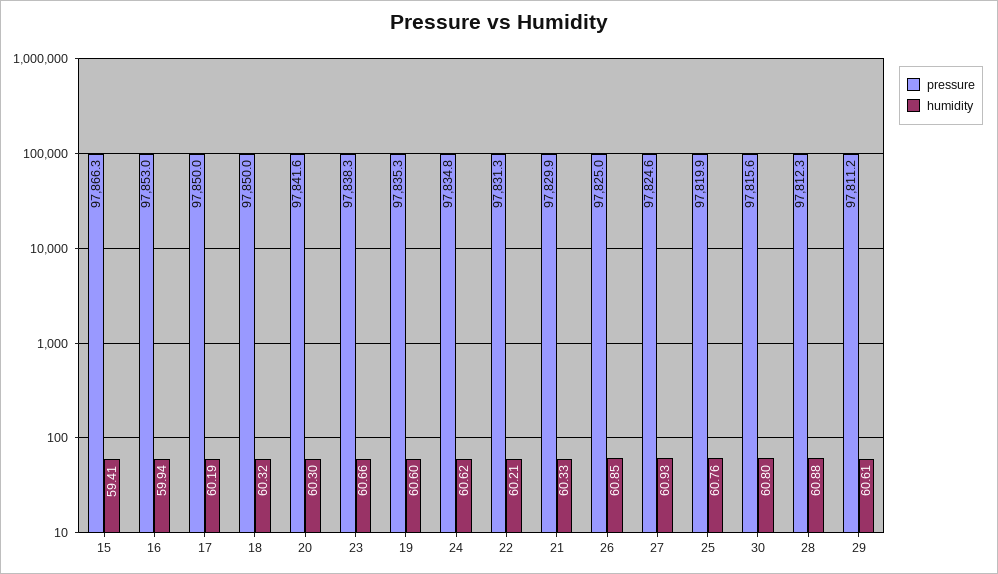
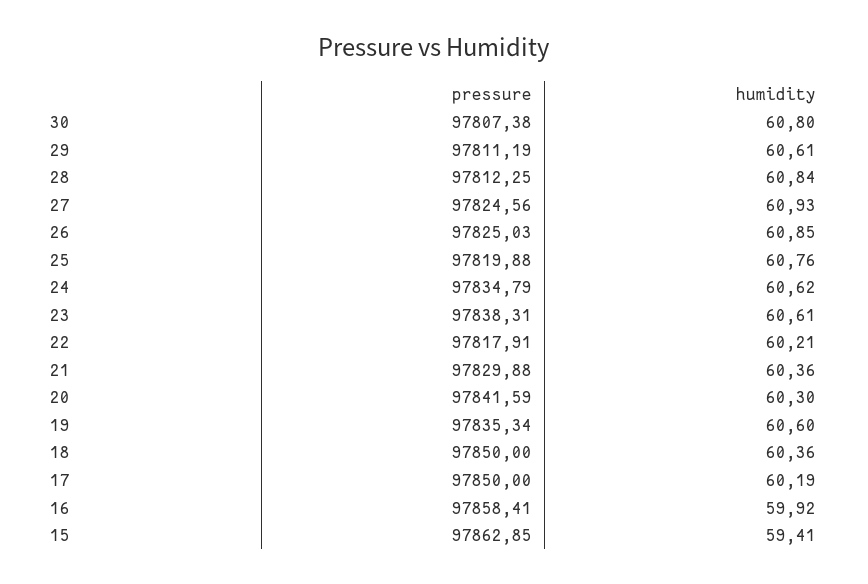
pressure, 15: 97866.3 -> 97862.85
pressure, 16: 97853 -> 97858.41
humidity, 16: 59.94 -> 59.92
humidity, 18: 60.32 -> 60.36
humidity, 23: 60.66 -> 60.61
pressure, 22: 97831.3 -> 97817.91
humidity, 21: 60.33 -> 60.36
pressure, 30: 97815.6 -> 97807.38
humidity, 28: 60.88 -> 60.84

